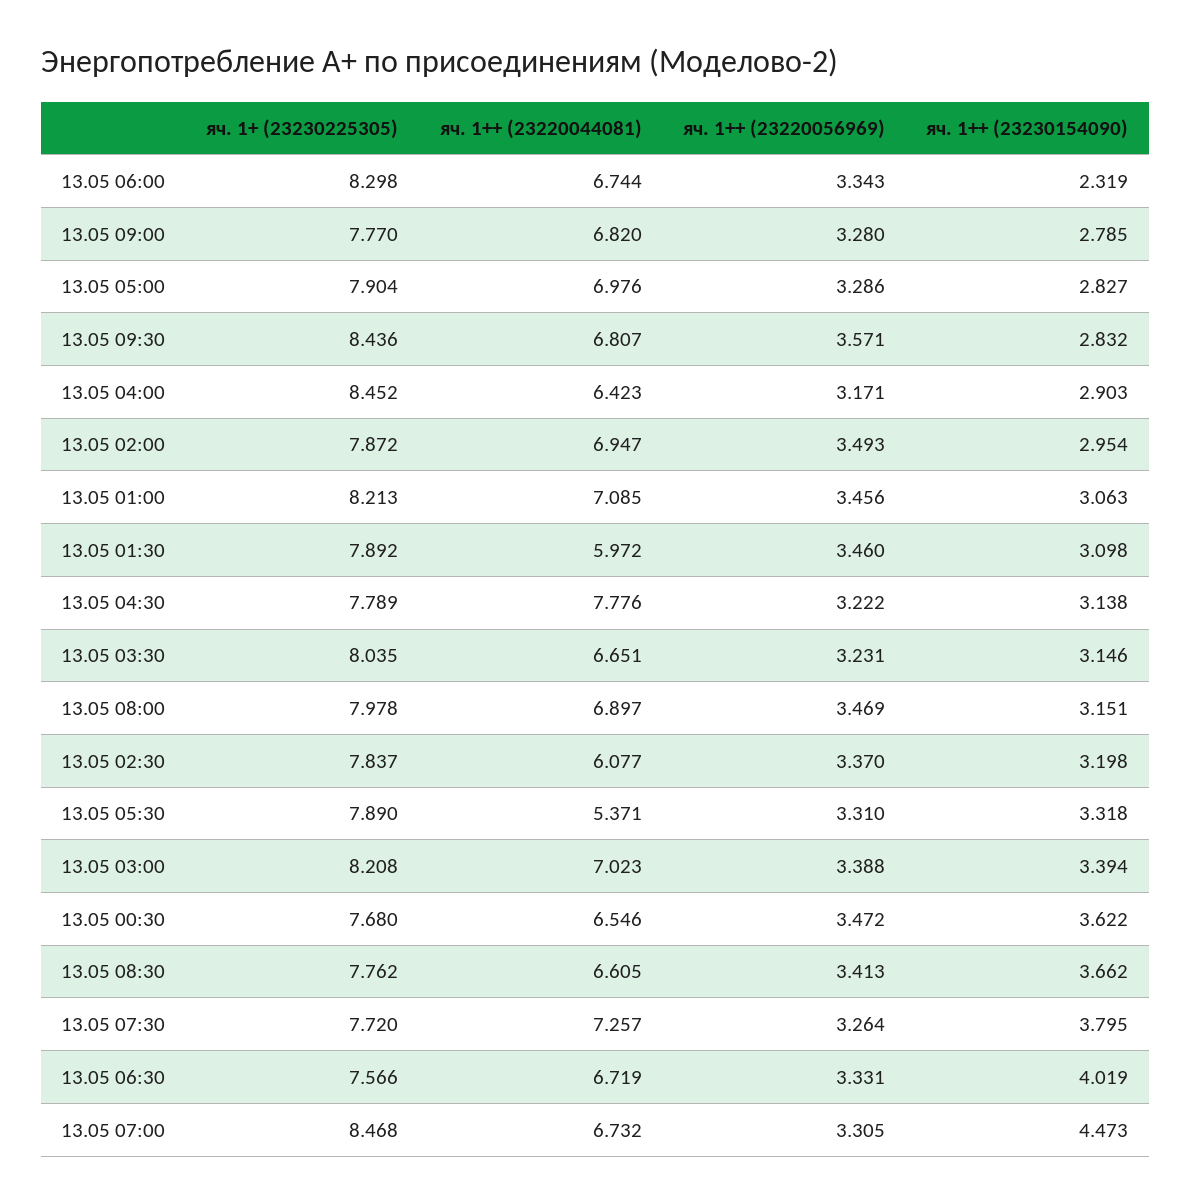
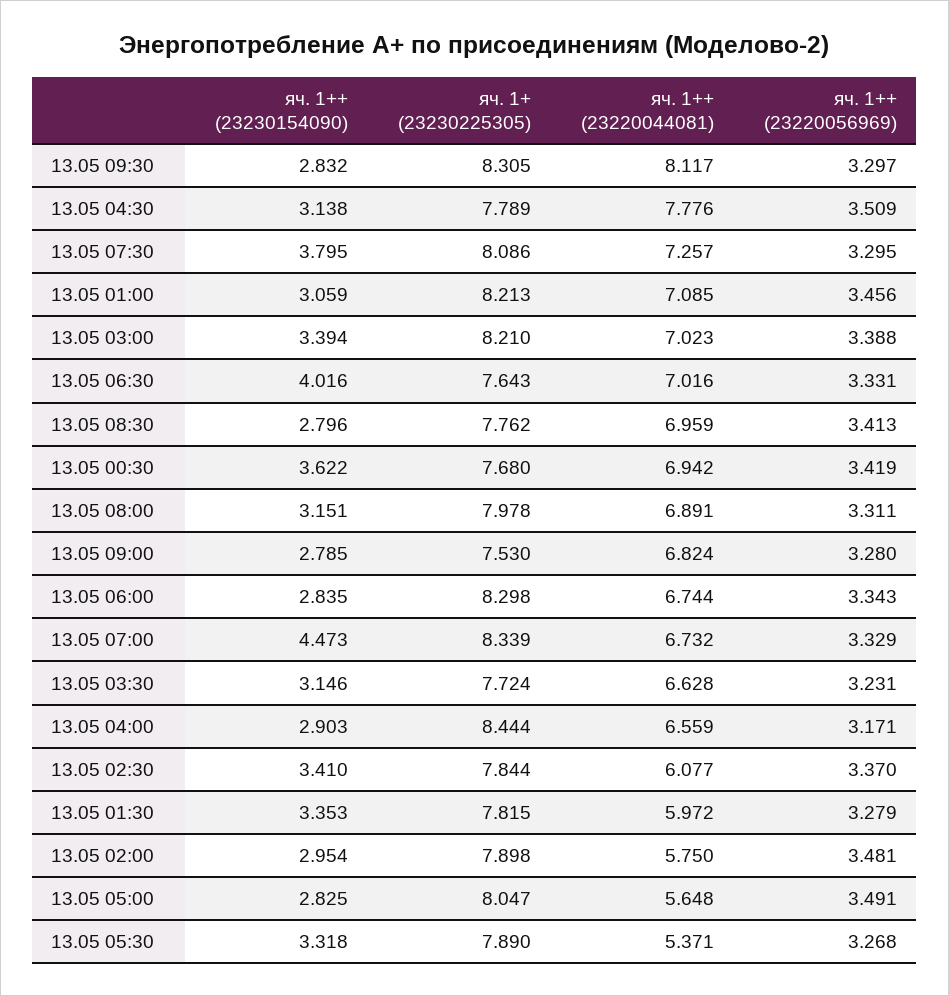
яч. 1++ (23230154090), 13.05 06:00: 2.319 -> 2.835
яч. 1+ (23230225305), 13.05 09:00: 7.77 -> 7.53
яч. 1++ (23220044081), 13.05 09:00: 6.82 -> 6.824
яч. 1+ (23230225305), 13.05 05:00: 7.904 -> 8.047
яч. 1++ (23220044081), 13.05 05:00: 6.976 -> 5.648
яч. 1++ (23220056969), 13.05 05:00: 3.286 -> 3.491
яч. 1++ (23230154090), 13.05 05:00: 2.827 -> 2.825
яч. 1+ (23230225305), 13.05 09:30: 8.436 -> 8.305
яч. 1++ (23220044081), 13.05 09:30: 6.807 -> 8.117
яч. 1++ (23220056969), 13.05 09:30: 3.571 -> 3.297
яч. 1+ (23230225305), 13.05 04:00: 8.452 -> 8.444
яч. 1++ (23220044081), 13.05 04:00: 6.423 -> 6.559
яч. 1+ (23230225305), 13.05 02:00: 7.872 -> 7.898
яч. 1++ (23220044081), 13.05 02:00: 6.947 -> 5.75
яч. 1++ (23220056969), 13.05 02:00: 3.493 -> 3.481
яч. 1++ (23230154090), 13.05 01:00: 3.063 -> 3.059
яч. 1+ (23230225305), 13.05 01:30: 7.892 -> 7.815
яч. 1++ (23220056969), 13.05 01:30: 3.46 -> 3.279
яч. 1++ (23230154090), 13.05 01:30: 3.098 -> 3.353
яч. 1++ (23220056969), 13.05 04:30: 3.222 -> 3.509
яч. 1+ (23230225305), 13.05 03:30: 8.035 -> 7.724
яч. 1++ (23220044081), 13.05 03:30: 6.651 -> 6.628
яч. 1++ (23220044081), 13.05 08:00: 6.897 -> 6.891
яч. 1++ (23220056969), 13.05 08:00: 3.469 -> 3.311
яч. 1+ (23230225305), 13.05 02:30: 7.837 -> 7.844
яч. 1++ (23230154090), 13.05 02:30: 3.198 -> 3.41
яч. 1++ (23220056969), 13.05 05:30: 3.31 -> 3.268
яч. 1+ (23230225305), 13.05 03:00: 8.208 -> 8.21
яч. 1++ (23220044081), 13.05 00:30: 6.546 -> 6.942
яч. 1++ (23220056969), 13.05 00:30: 3.472 -> 3.419
яч. 1++ (23220044081), 13.05 08:30: 6.605 -> 6.959
яч. 1++ (23230154090), 13.05 08:30: 3.662 -> 2.796
яч. 1+ (23230225305), 13.05 07:30: 7.72 -> 8.086
яч. 1++ (23220056969), 13.05 07:30: 3.264 -> 3.295
яч. 1+ (23230225305), 13.05 06:30: 7.566 -> 7.643
яч. 1++ (23220044081), 13.05 06:30: 6.719 -> 7.016
яч. 1++ (23230154090), 13.05 06:30: 4.019 -> 4.016
яч. 1+ (23230225305), 13.05 07:00: 8.468 -> 8.339
яч. 1++ (23220056969), 13.05 07:00: 3.305 -> 3.329

